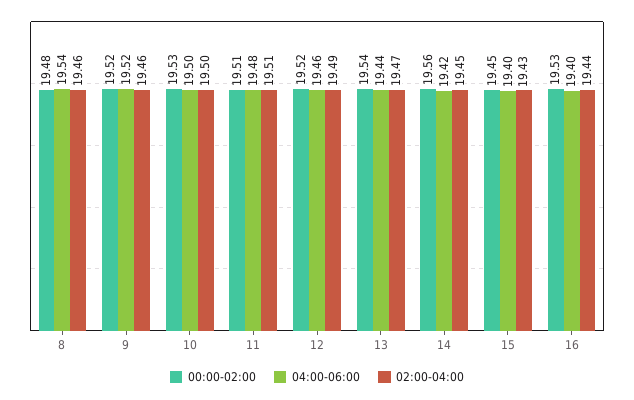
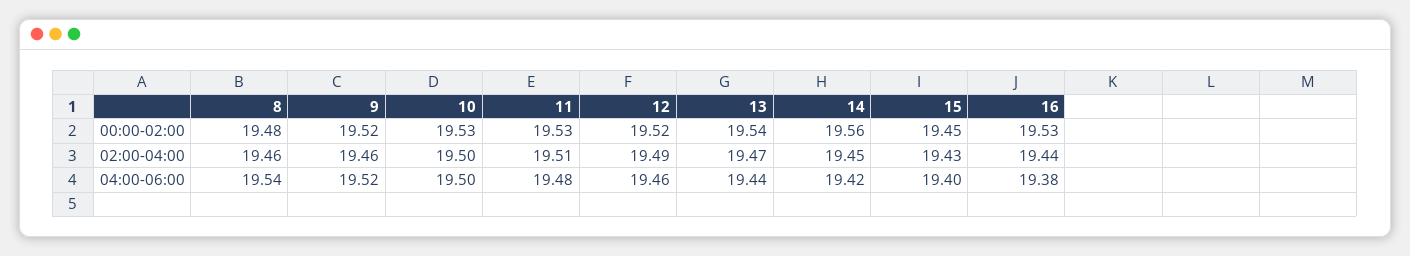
00:00-02:00, 11: 19.51 -> 19.53
04:00-06:00, 16: 19.4 -> 19.38

